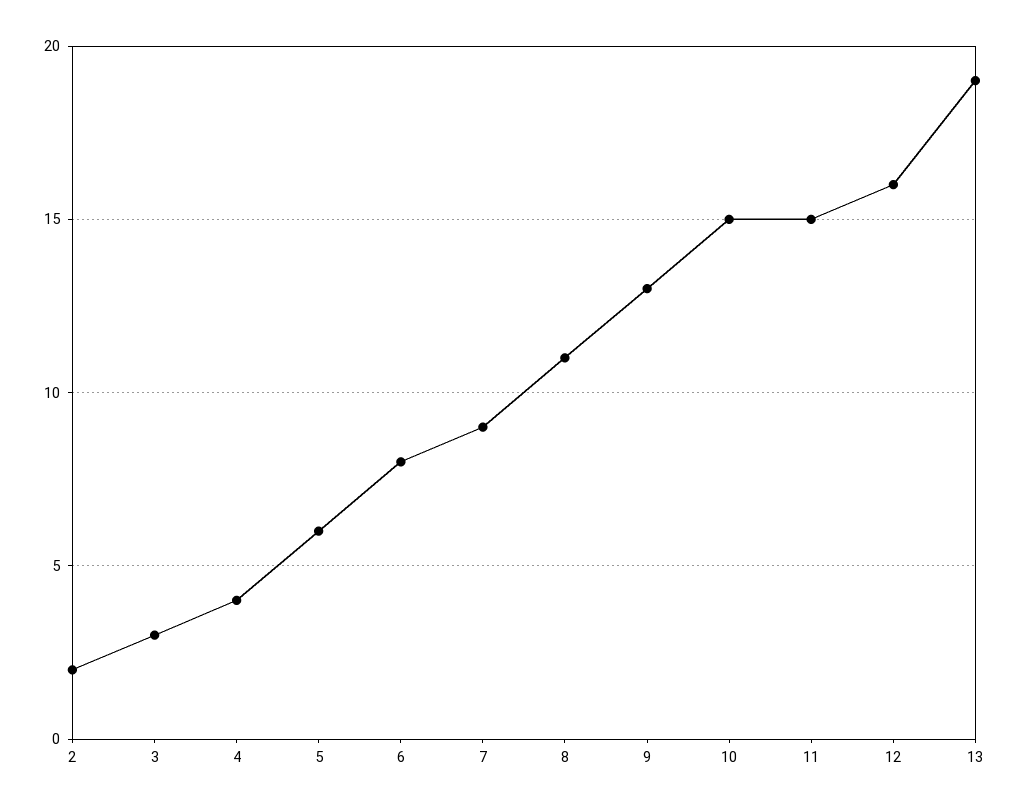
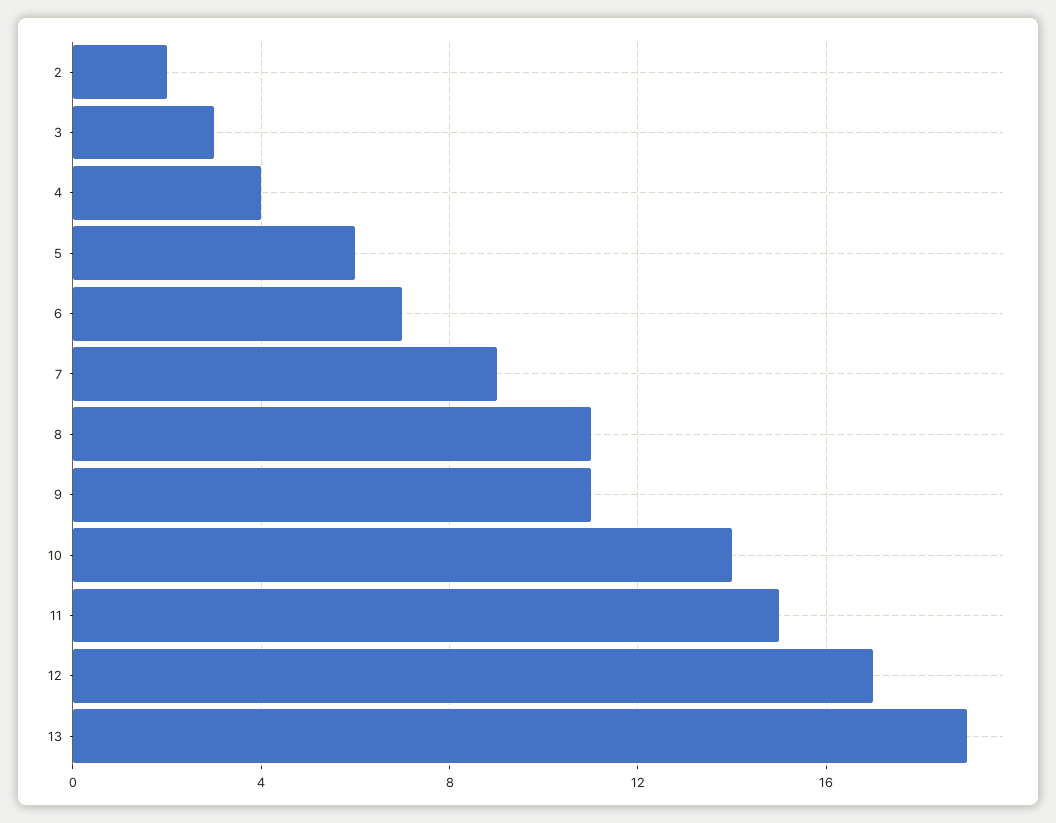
6: 8 -> 7
9: 13 -> 11
10: 15 -> 14
12: 16 -> 17

